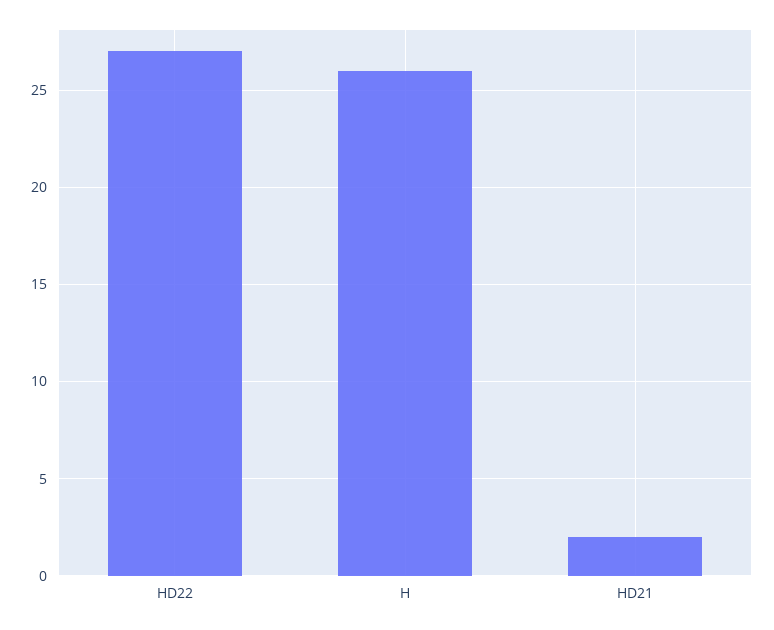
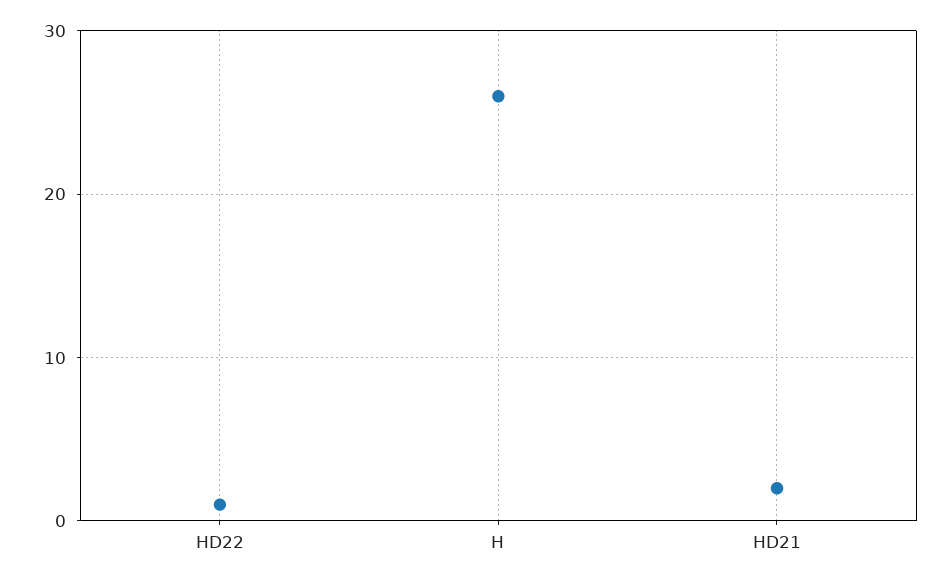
HD22: 27 -> 1

